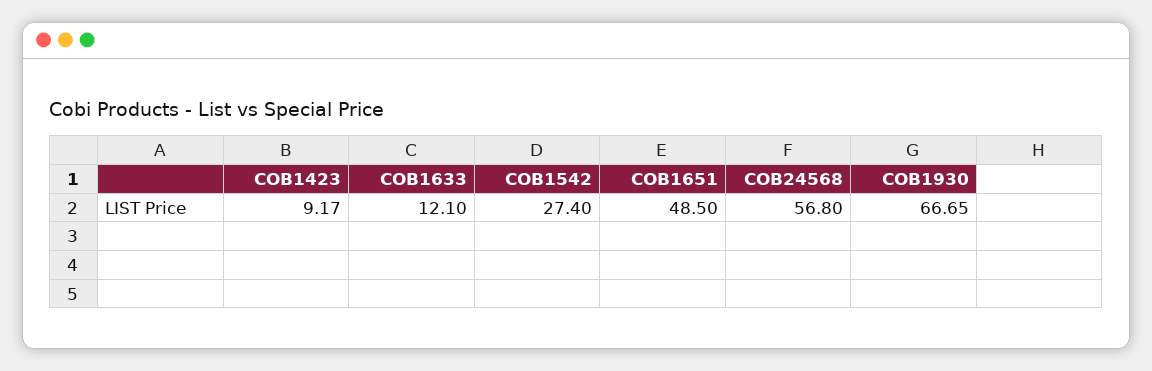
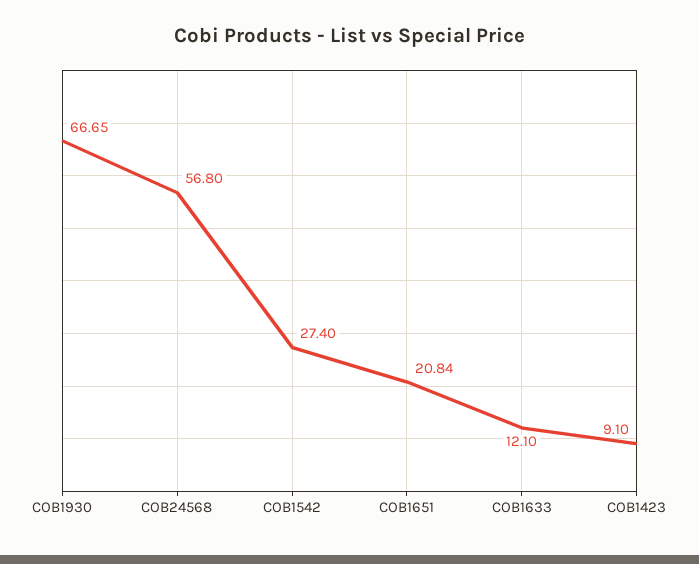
COB1423: 9.17 -> 9.1
COB1651: 48.5 -> 20.84

